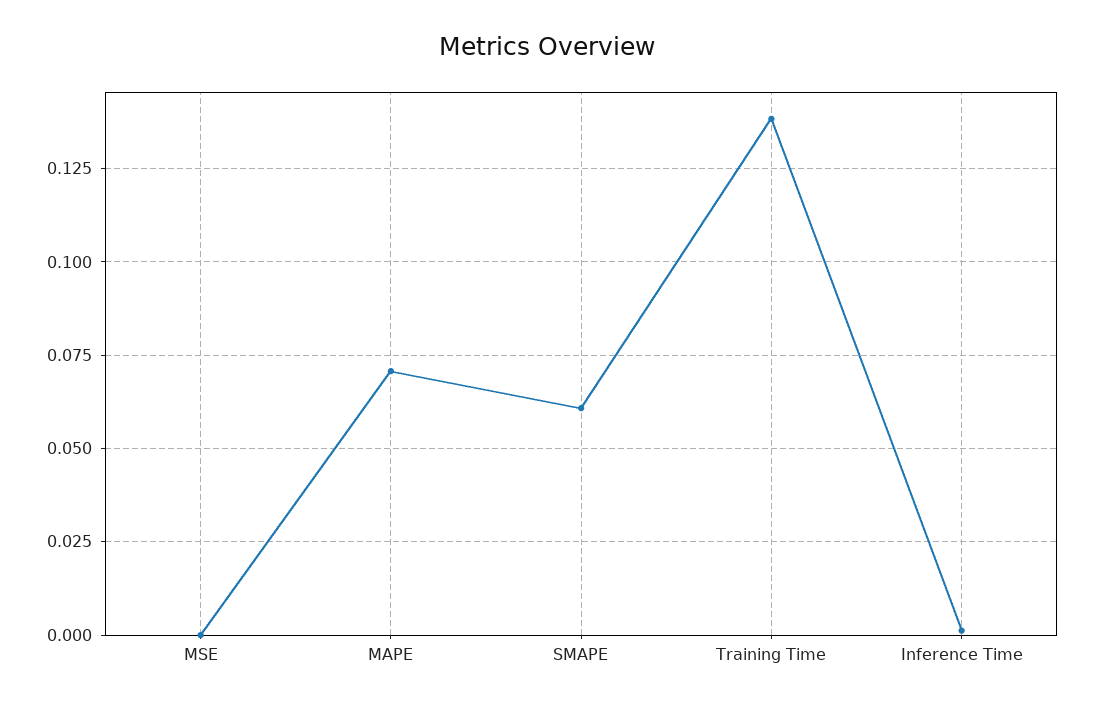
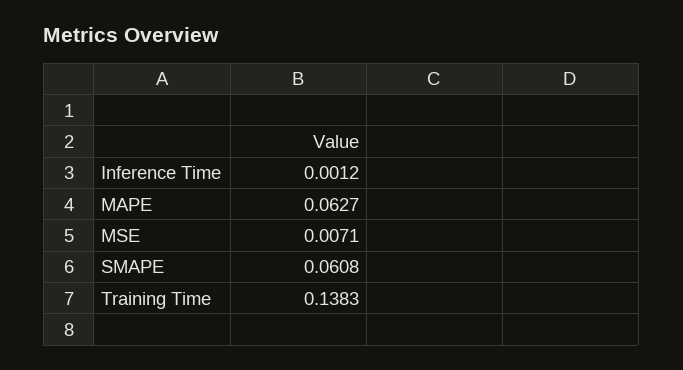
MSE: 0 -> 0.0071
MAPE: 0.07 -> 0.0627

